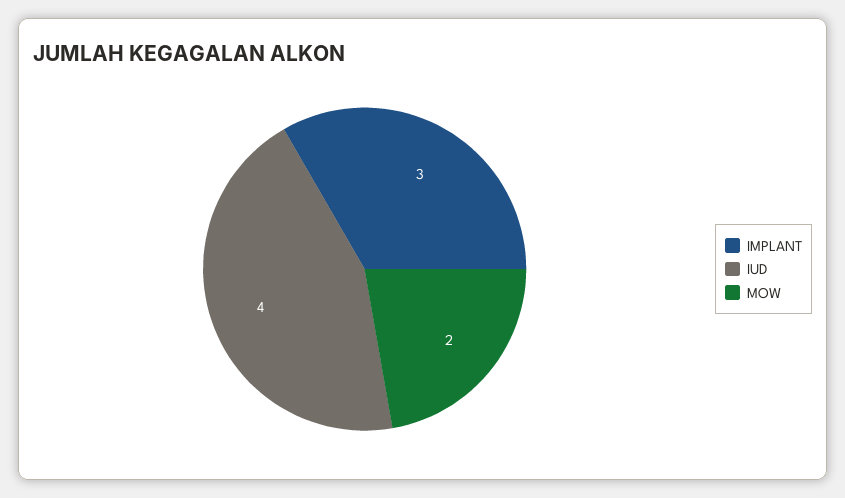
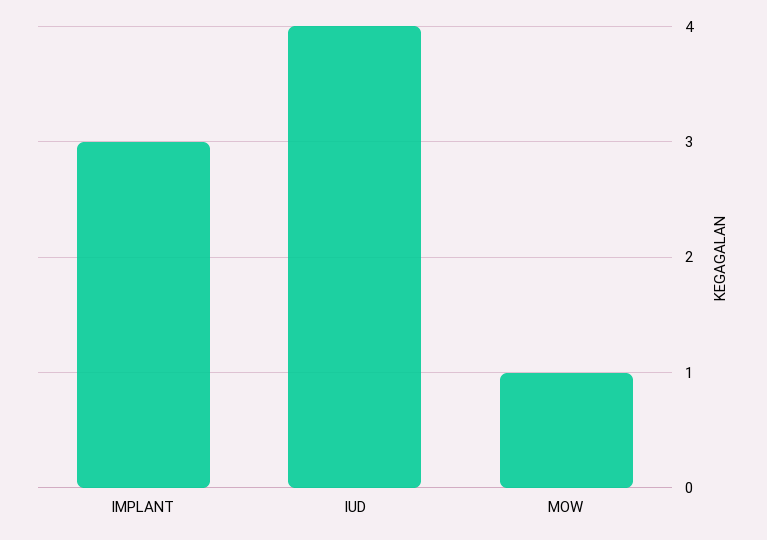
MOW: 2 -> 1

